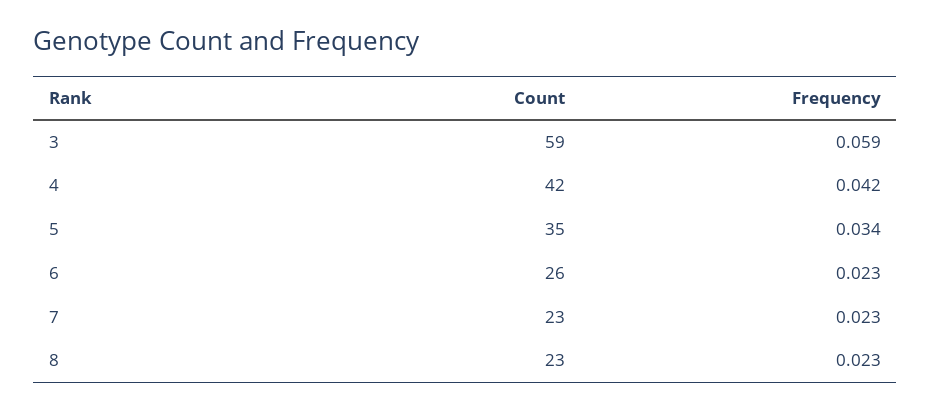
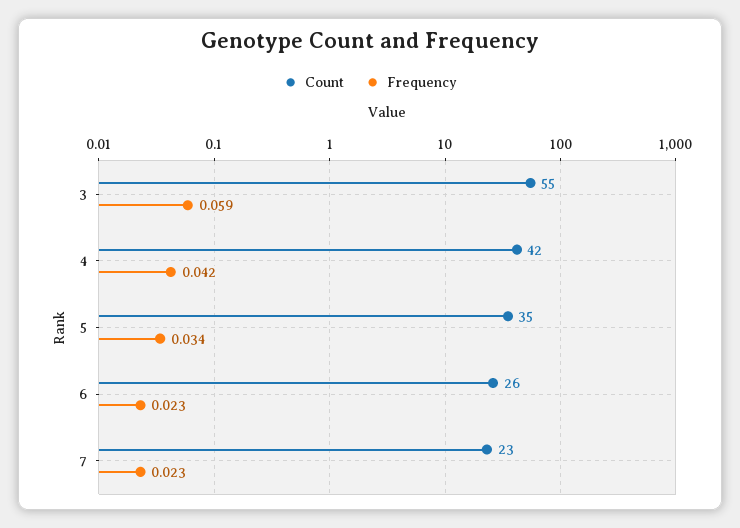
Count, 3: 59 -> 55
Count, 8: 23 -> none
Frequency, 8: 0.023 -> none

